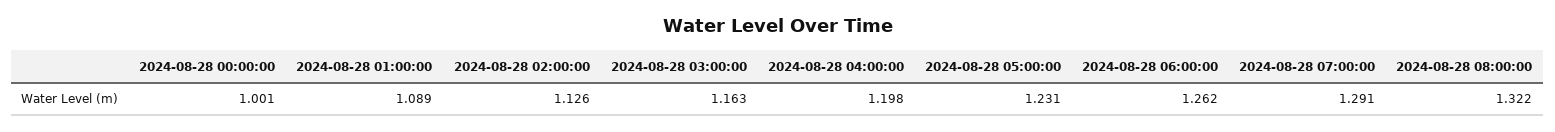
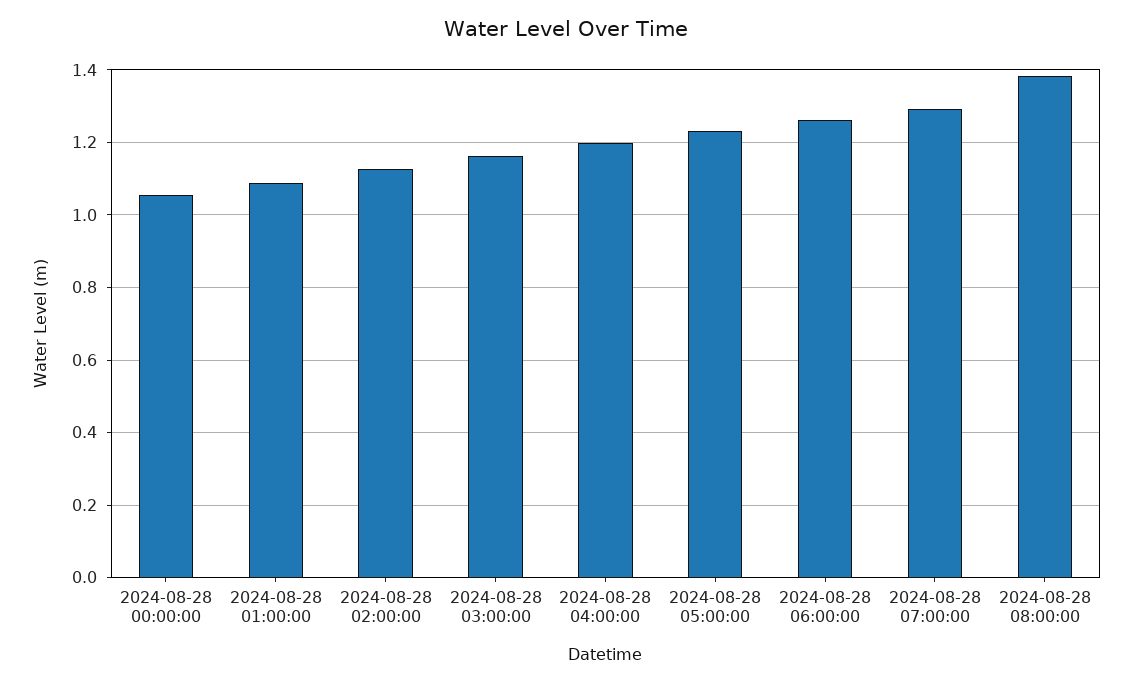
2024-08-28 00:00:00: 1.001 -> 1.06
2024-08-28 08:00:00: 1.322 -> 1.38

